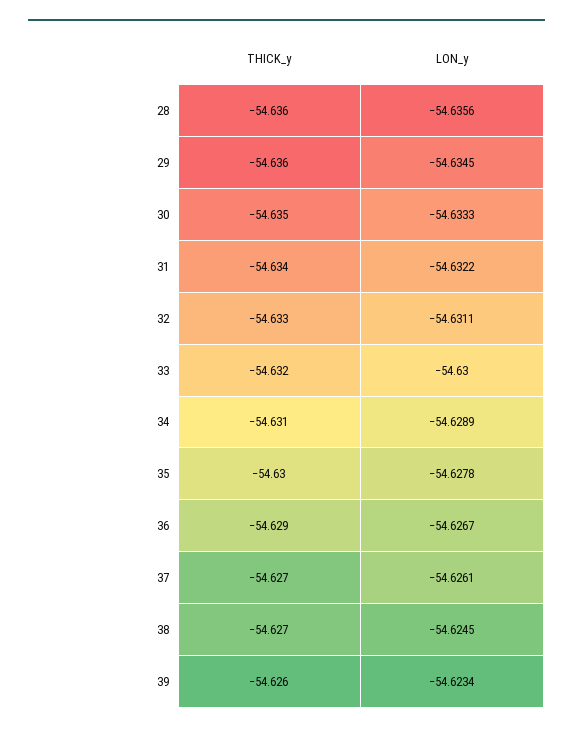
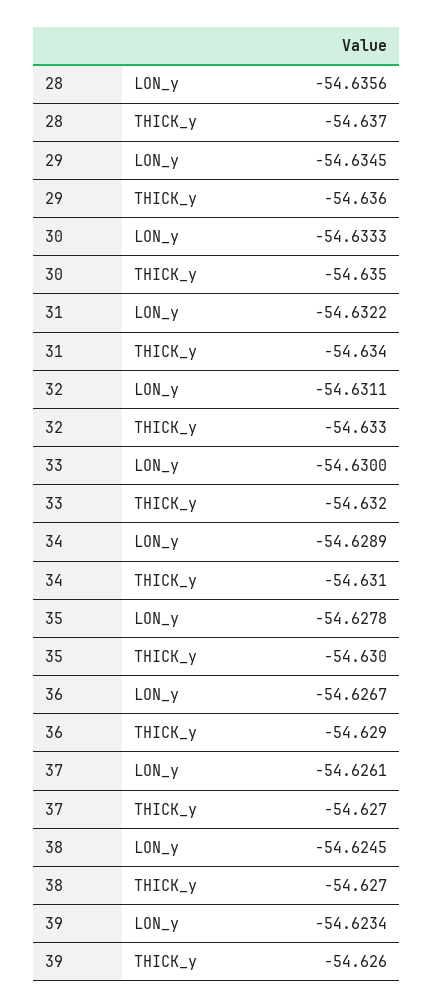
THICK_y, 28: -54.636 -> -54.637

